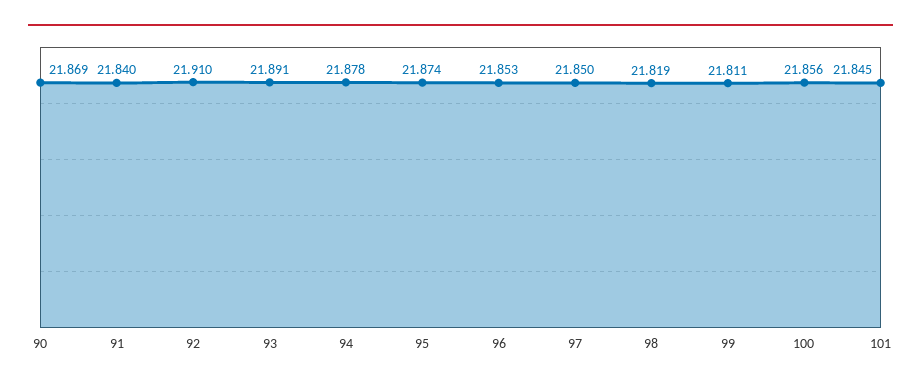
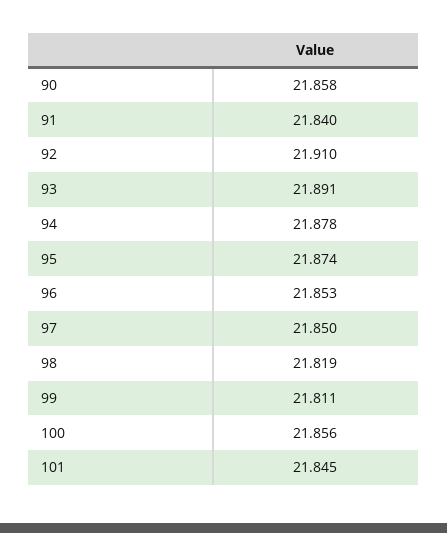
90: 21.869 -> 21.858

